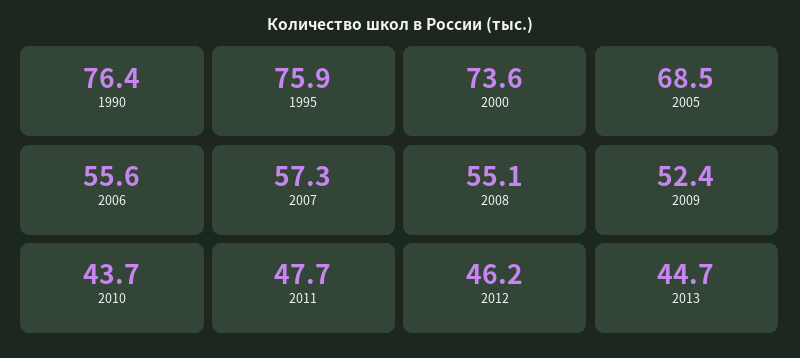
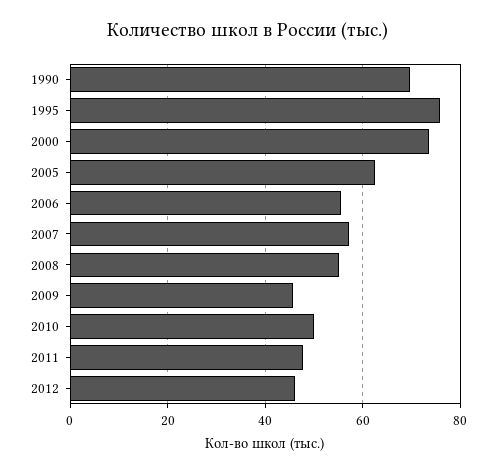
1990: 76.4 -> 70
2005: 68.5 -> 62
2009: 52.4 -> 46
2010: 43.7 -> 50
2013: 44.7 -> none

